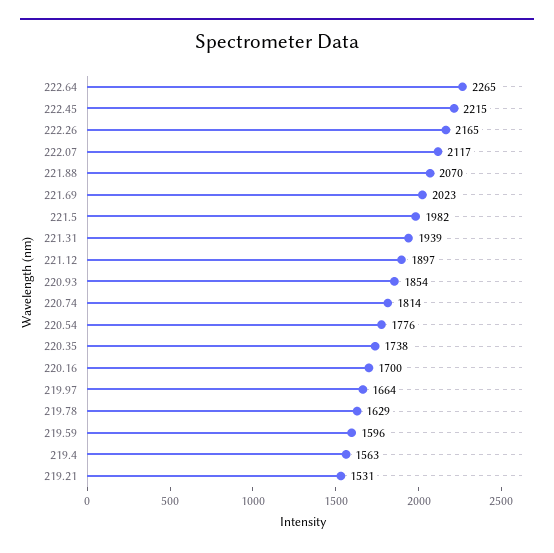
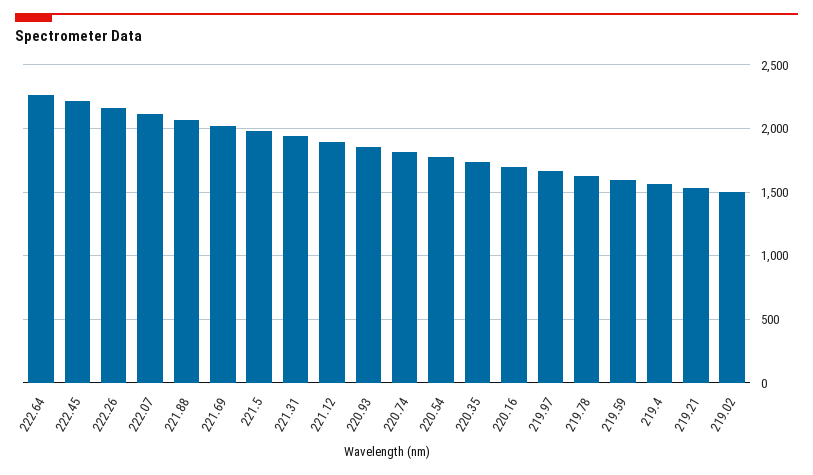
219.02: none -> 1500

